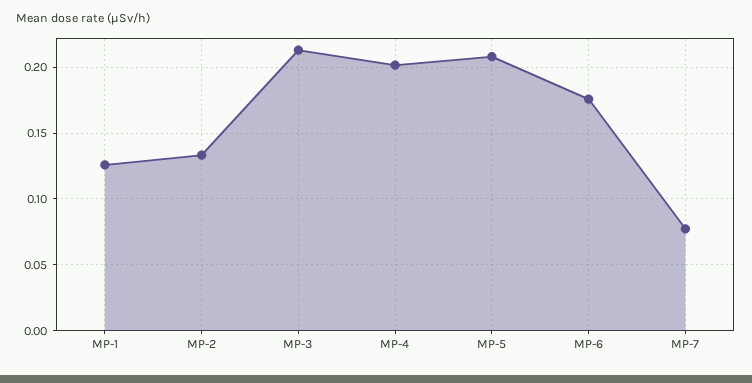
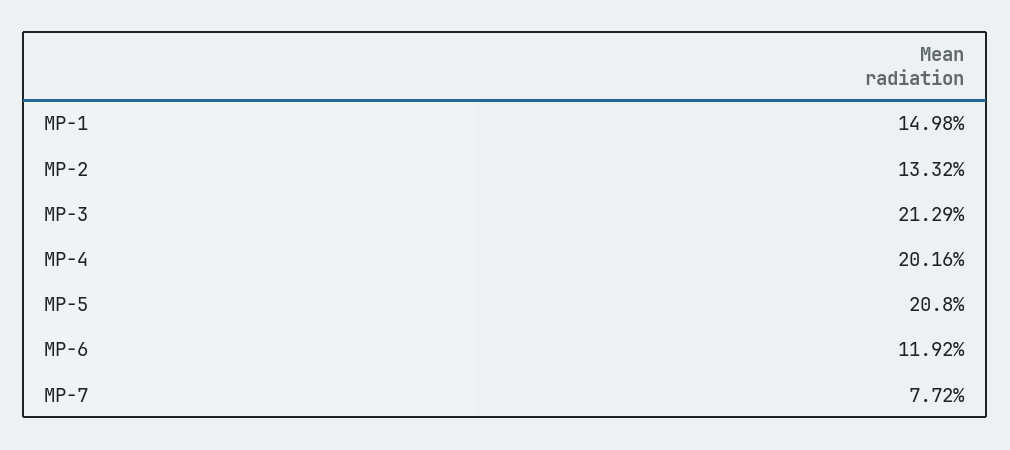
MP-1: 0.125 -> 0.1498
MP-6: 0.175 -> 0.1192

